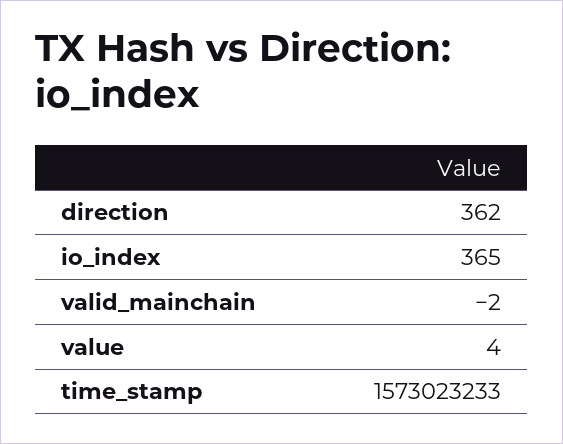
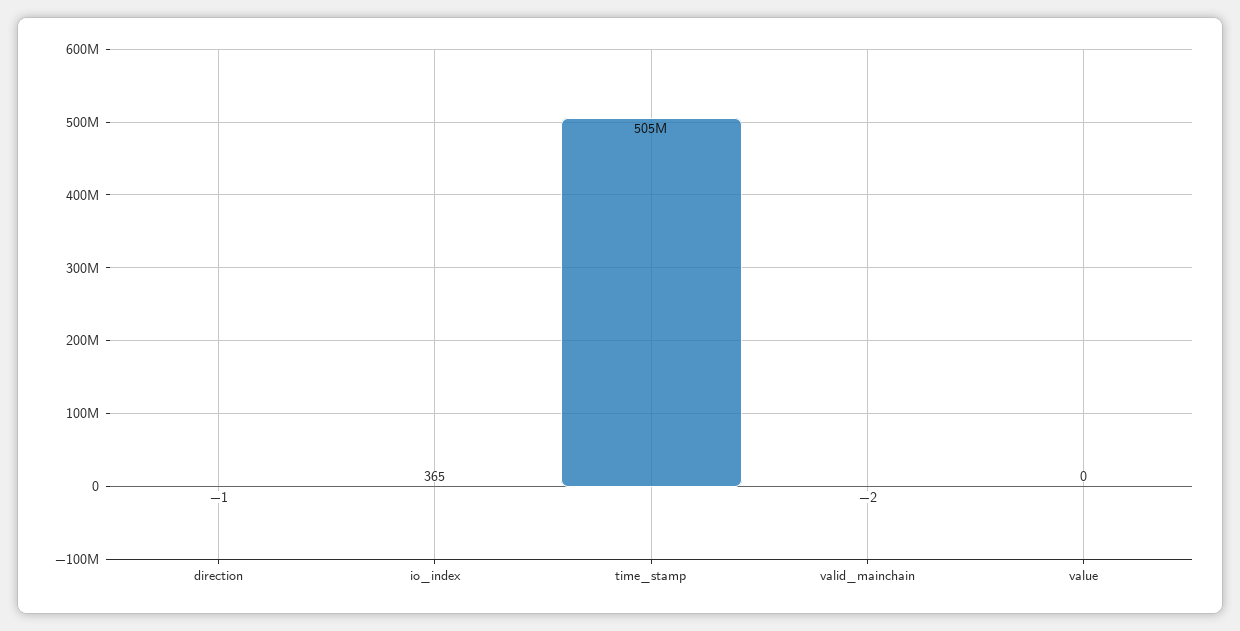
direction: 362 -> -1
value: 4 -> 0
time_stamp: 1573023233 -> 505000000

